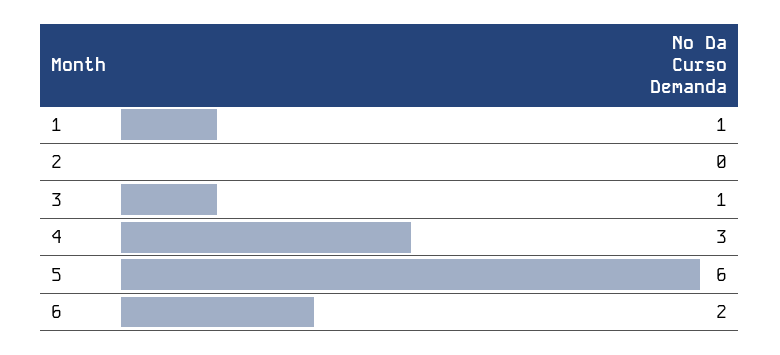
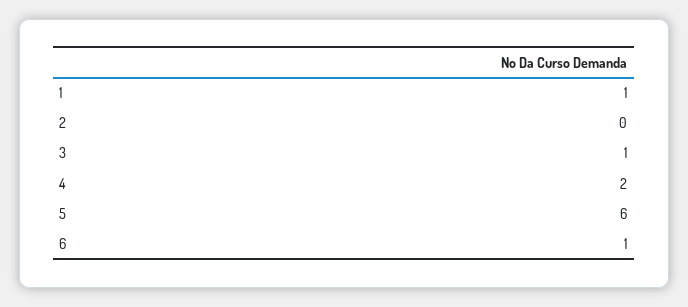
4: 3 -> 2
6: 2 -> 1

